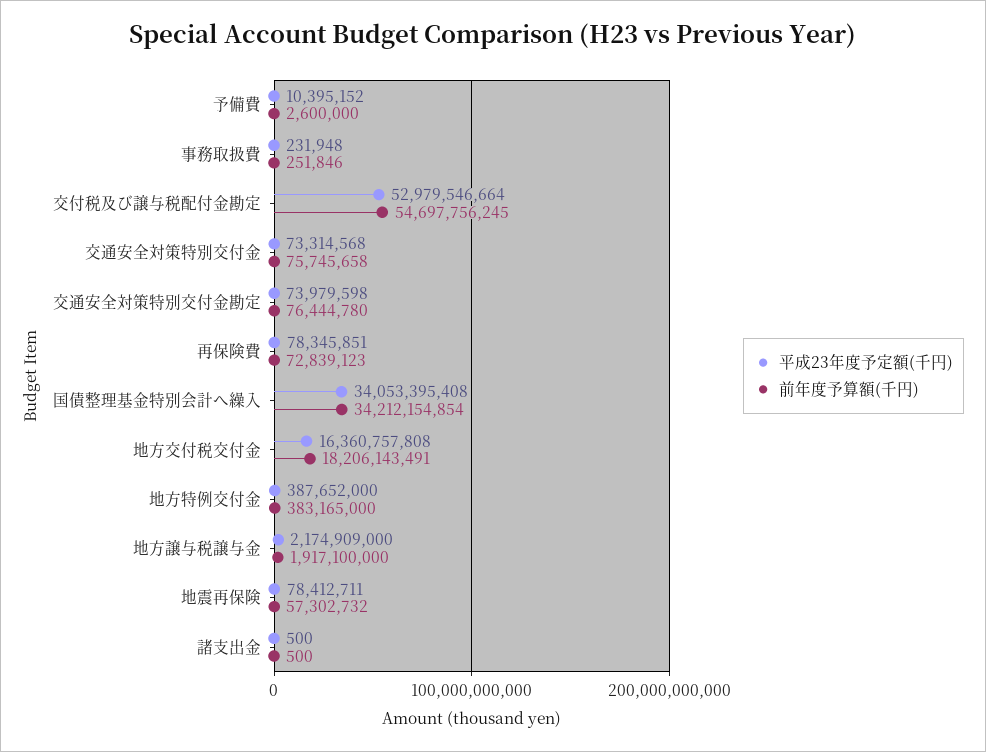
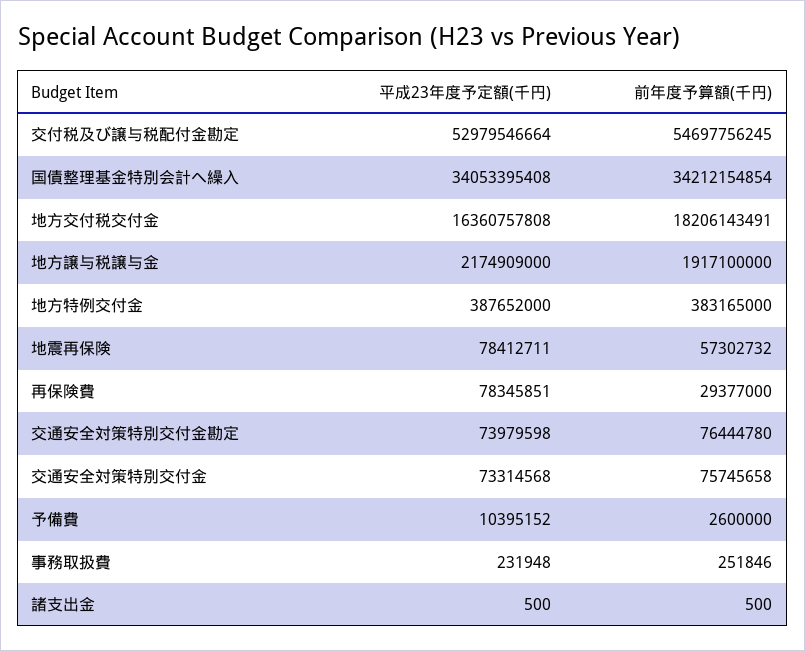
前年度予算額(千円), 再保険費: 72839123 -> 29377000

